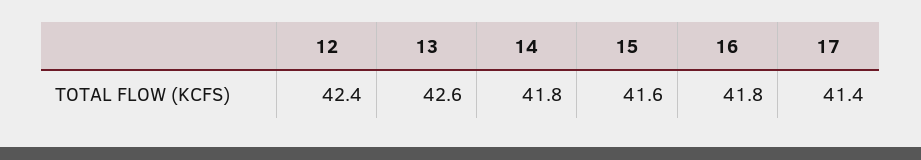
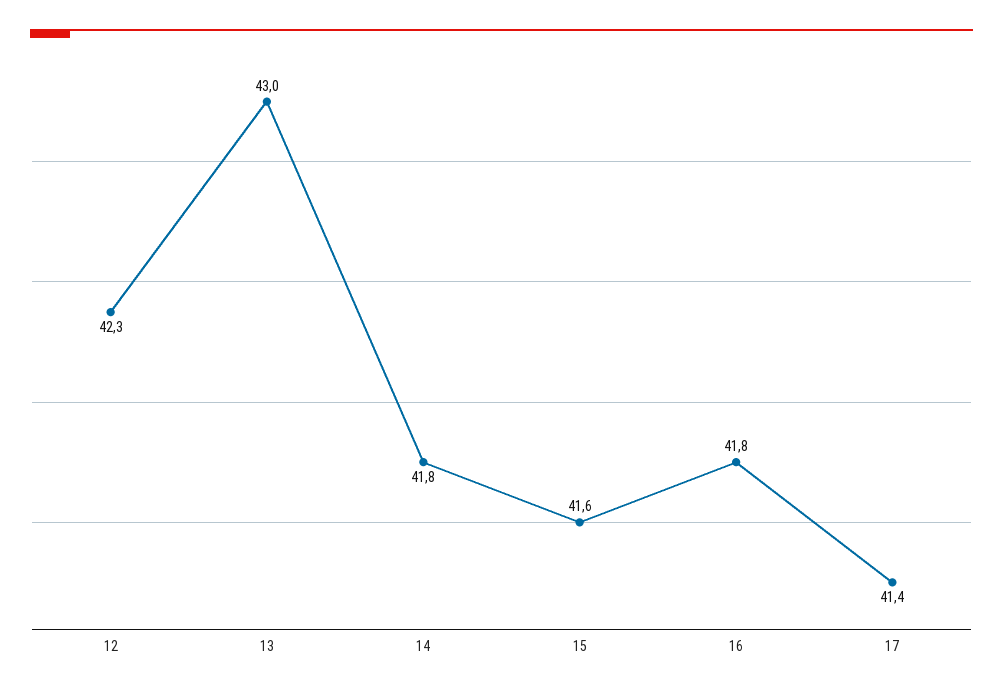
12: 42.4 -> 42.3
13: 42.6 -> 43

